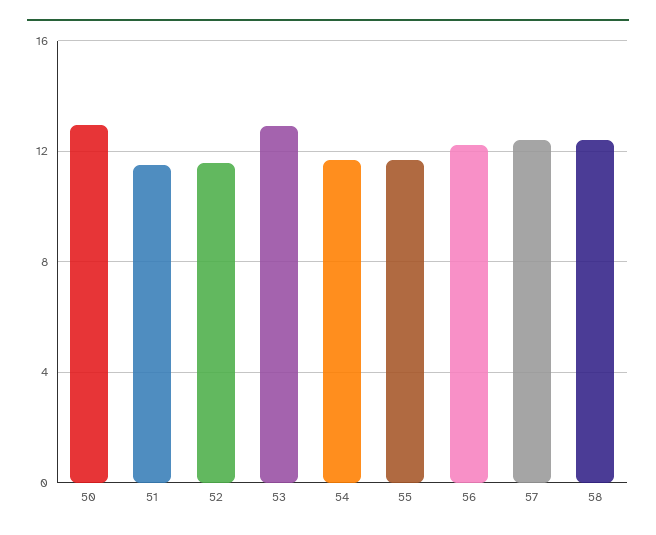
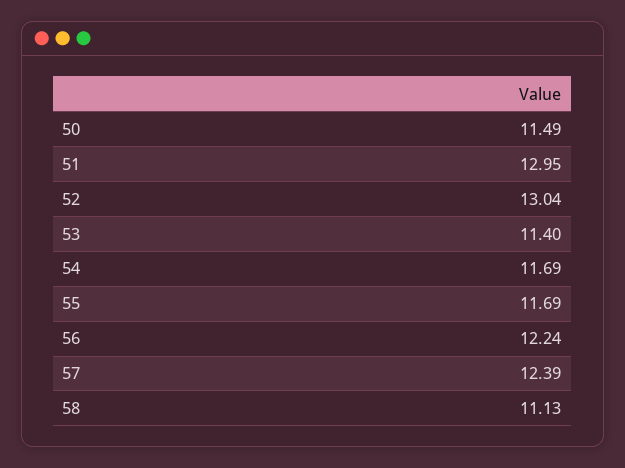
50: 13 -> 11.49
51: 11.5 -> 12.95
52: 11.5 -> 13.04
53: 13 -> 11.4
58: 12.5 -> 11.13

